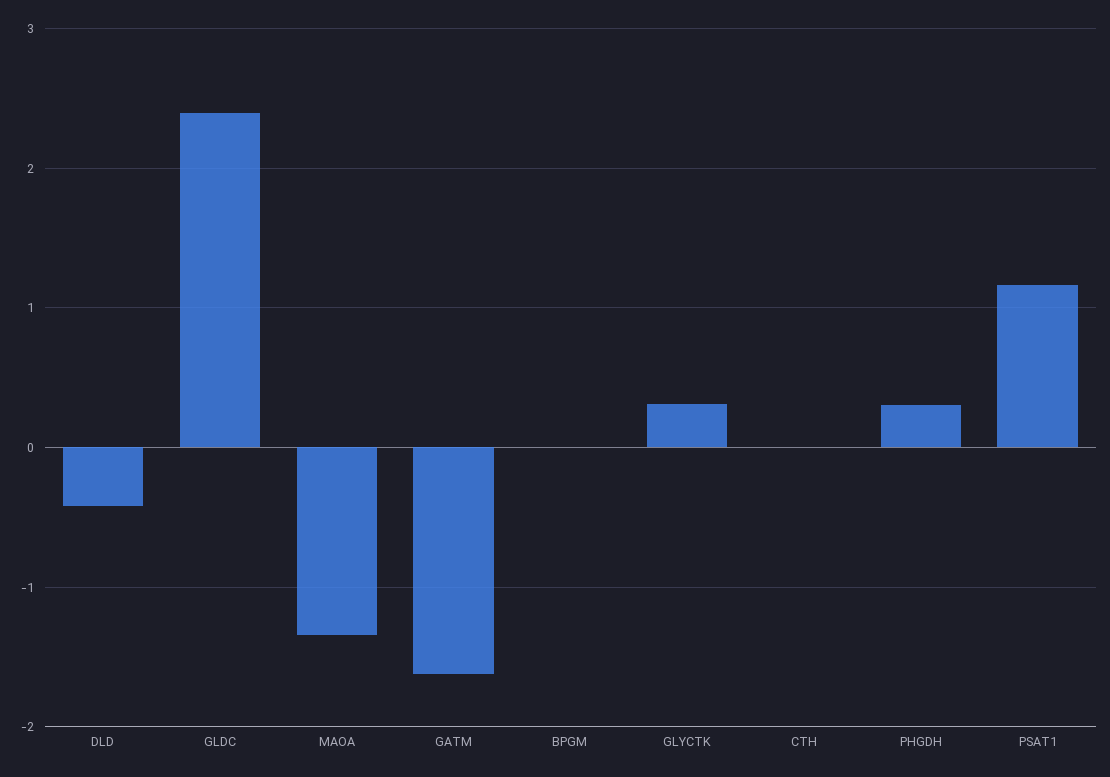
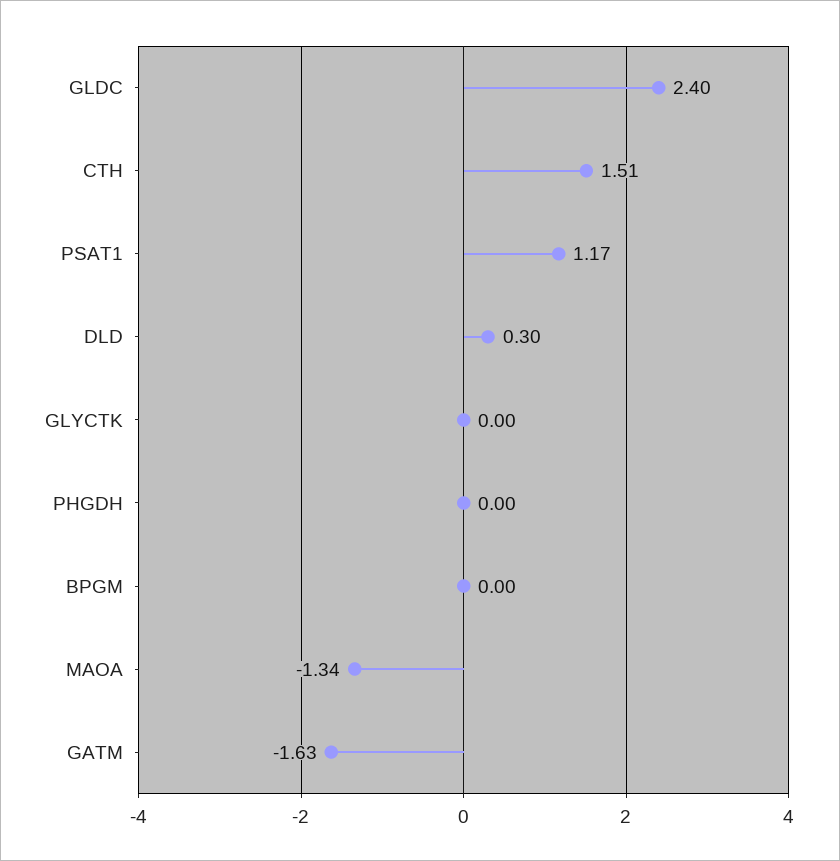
DLD: -0.4 -> 0.3
GLYCTK: 0.3 -> 0
CTH: 0 -> 1.51
PHGDH: 0.3 -> 0

